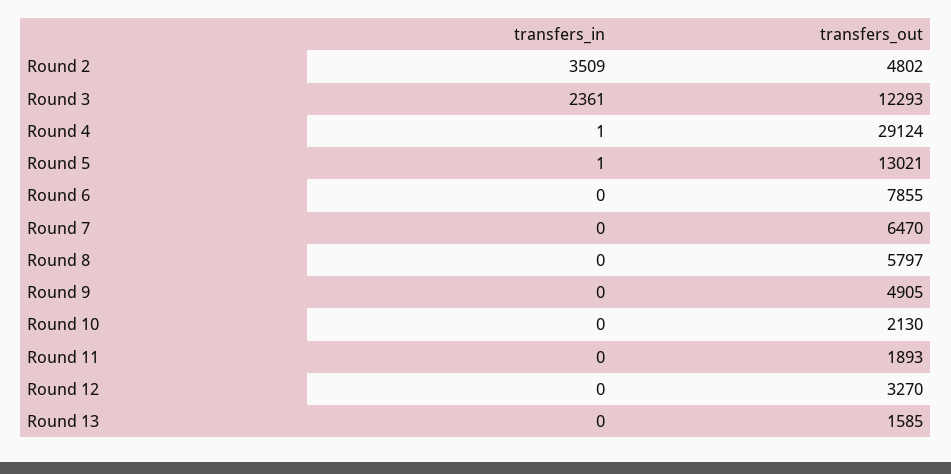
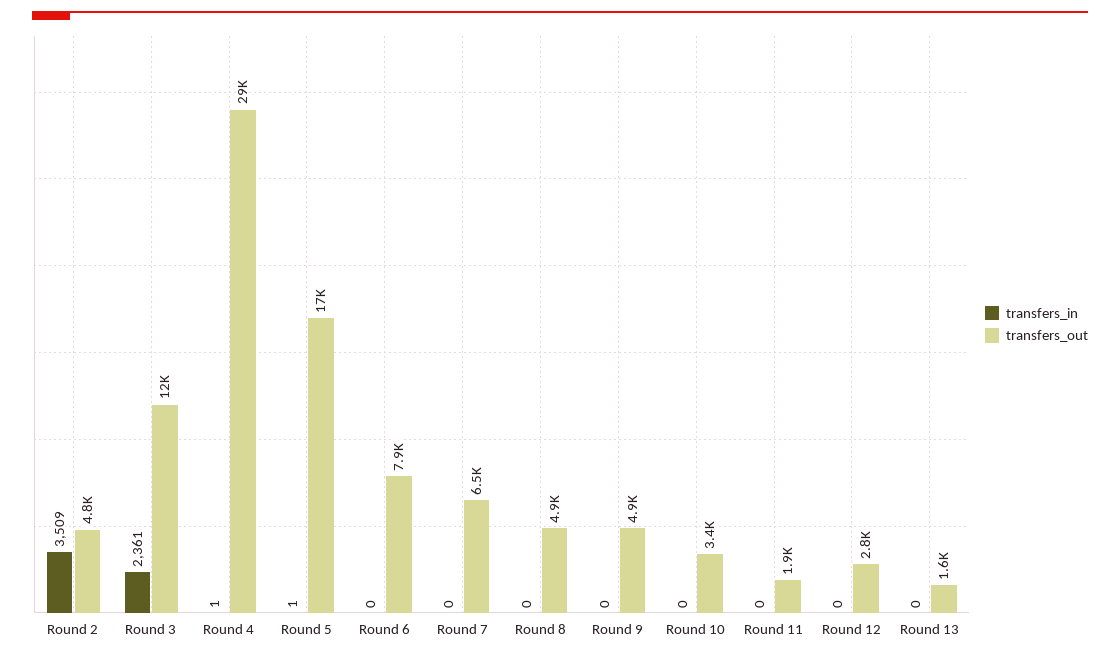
transfers_out, Round 5: 13021 -> 17000
transfers_out, Round 8: 5797 -> 4900
transfers_out, Round 10: 2130 -> 3400
transfers_out, Round 12: 3270 -> 2800

